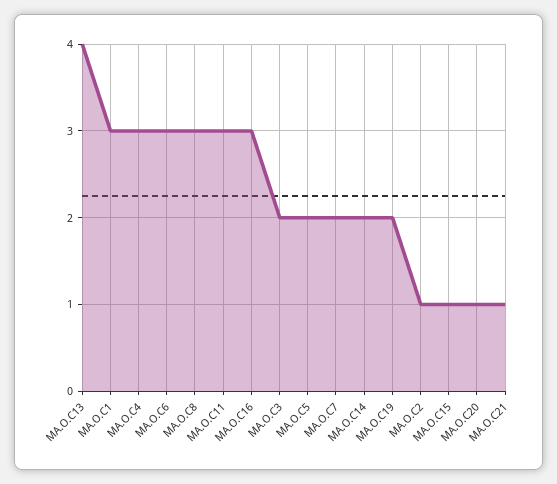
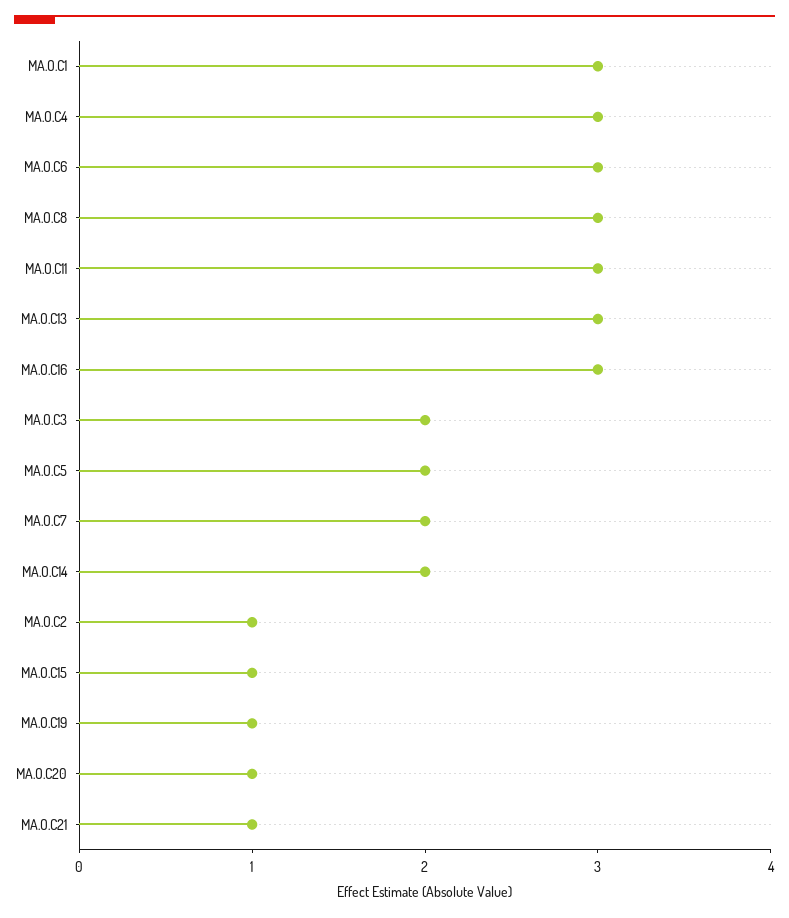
MA.O.C13: 4 -> 3
MA.O.C19: 2 -> 1

